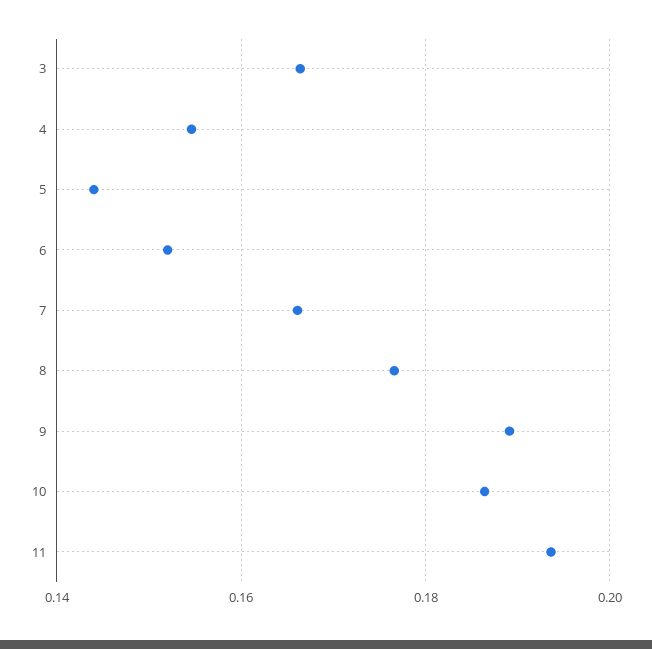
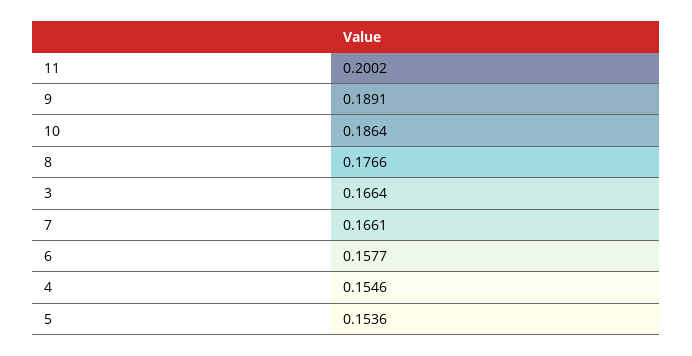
5: 0.144 -> 0.1536
6: 0.152 -> 0.1577
11: 0.194 -> 0.2002

